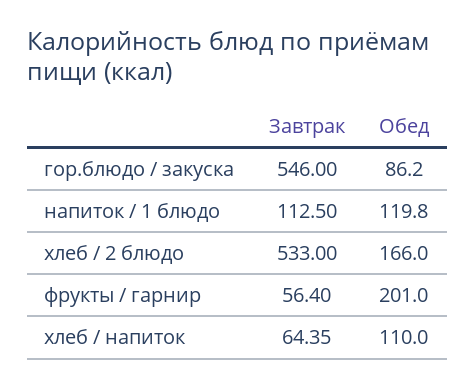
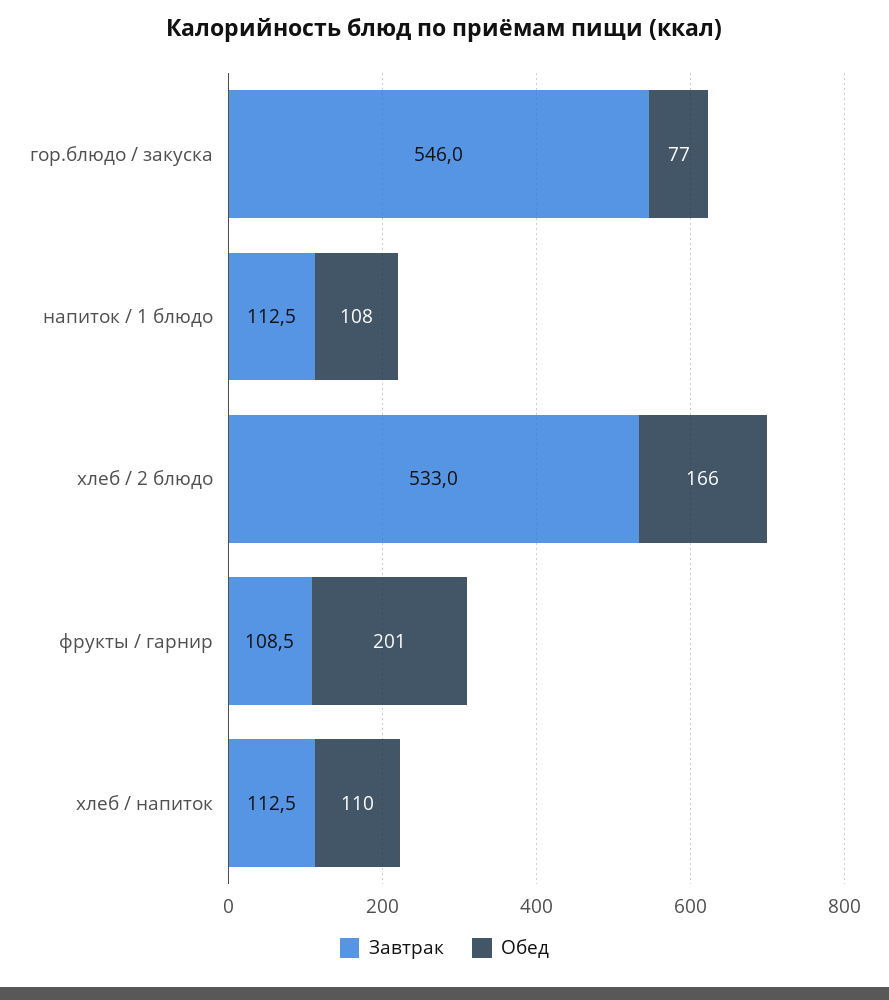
Обед, гор.блюдо / закуска: 86.2 -> 77
Обед, напиток / 1 блюдо: 119.8 -> 108
Завтрак, фрукты / гарнир: 56.4 -> 108.5
Завтрак, хлеб / напиток: 64.35 -> 112.5

